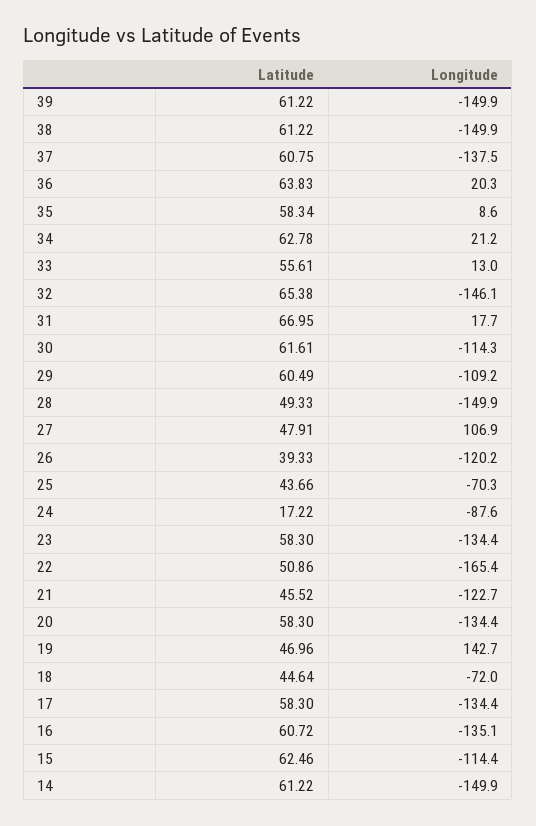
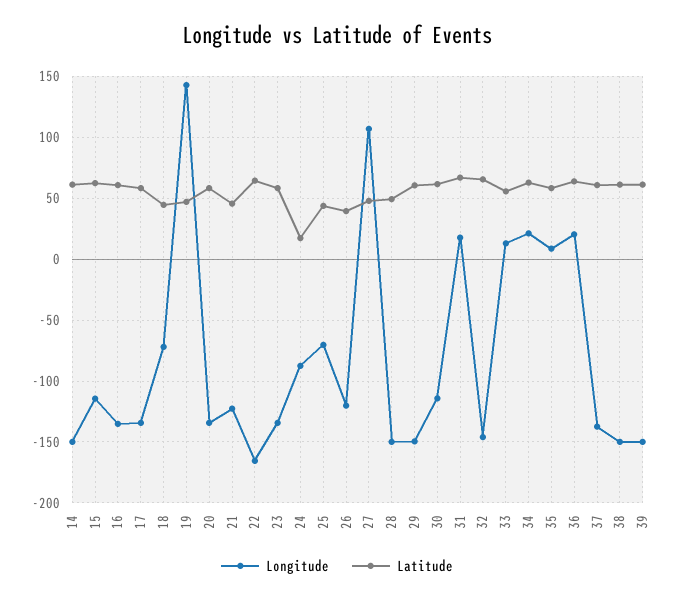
Longitude, 29: -109.2 -> -150
Latitude, 22: 50.86 -> 65

